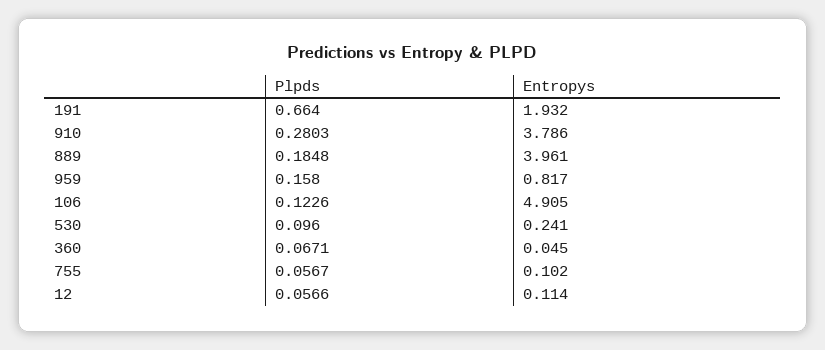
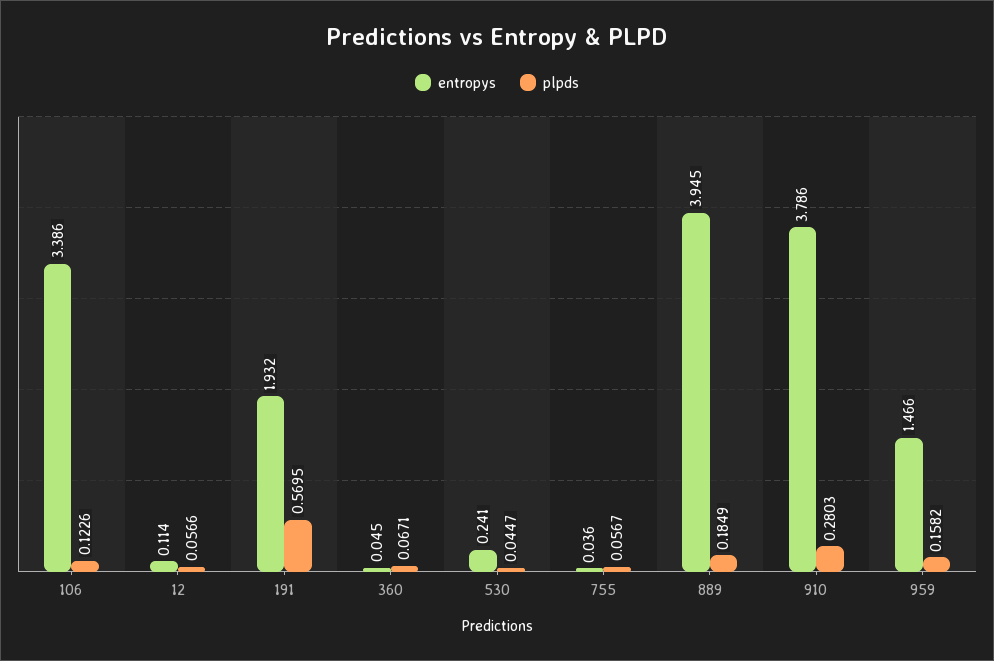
Plpds, 191: 0.664 -> 0.5695
Plpds, 889: 0.1848 -> 0.1849
Entropys, 889: 3.961 -> 3.945
Plpds, 959: 0.158 -> 0.1582
Entropys, 959: 0.817 -> 1.466
Entropys, 106: 4.905 -> 3.386
Plpds, 530: 0.096 -> 0.0447
Entropys, 755: 0.102 -> 0.036

